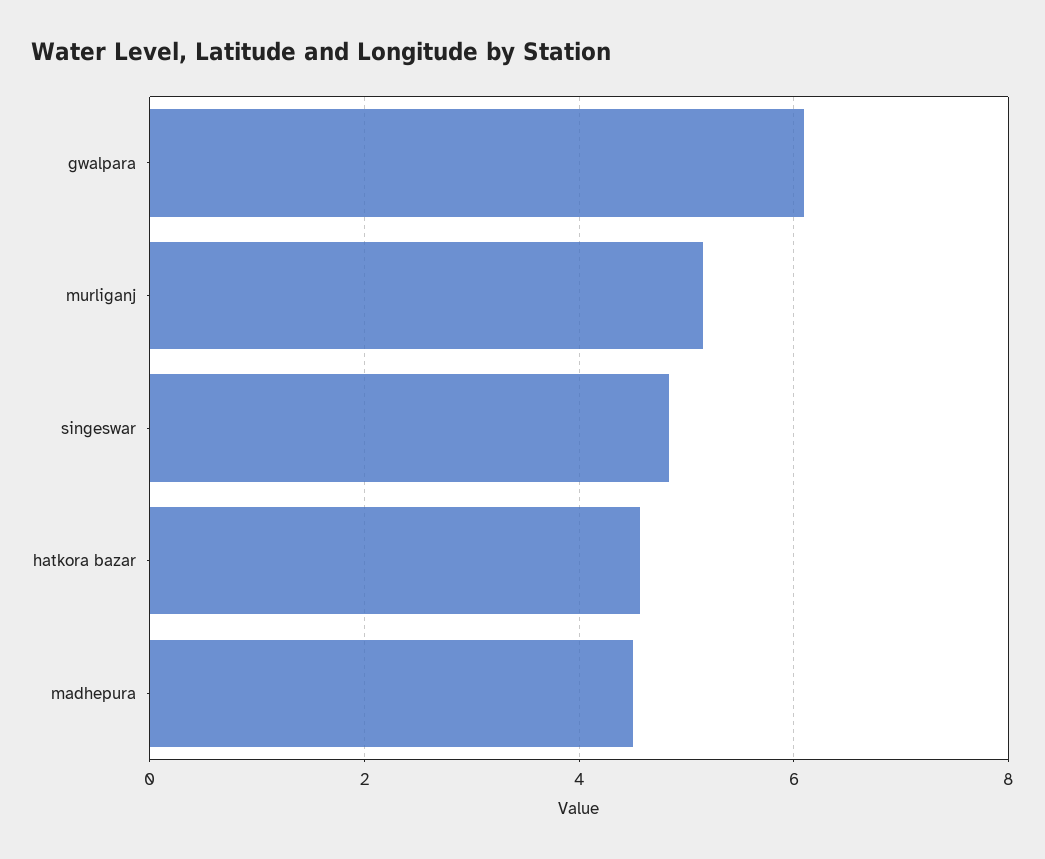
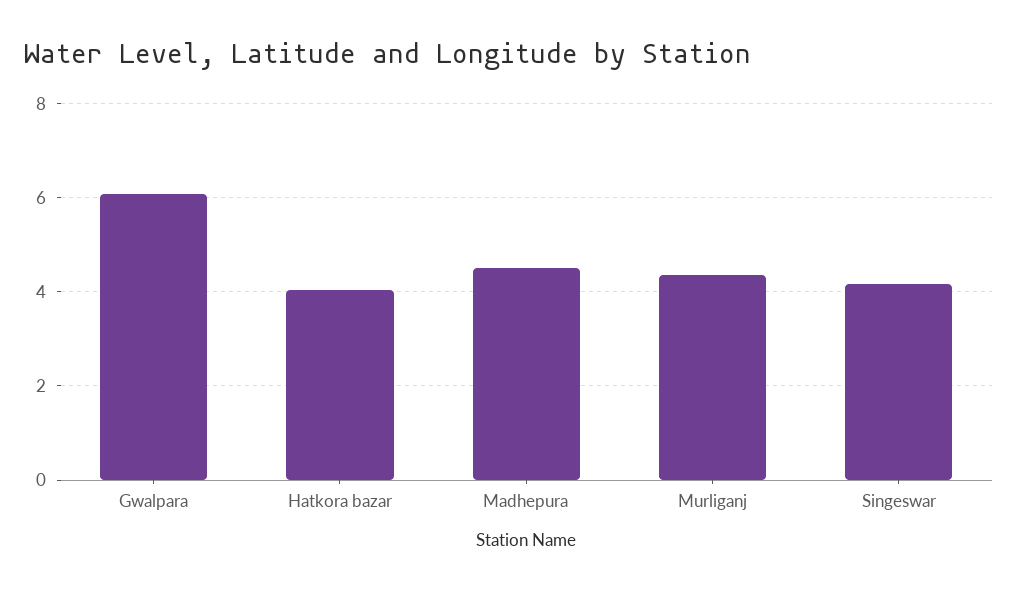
murliganj: 5.2 -> 4.4
singeswar: 4.8 -> 4.2
hatkora bazar: 4.6 -> 4

